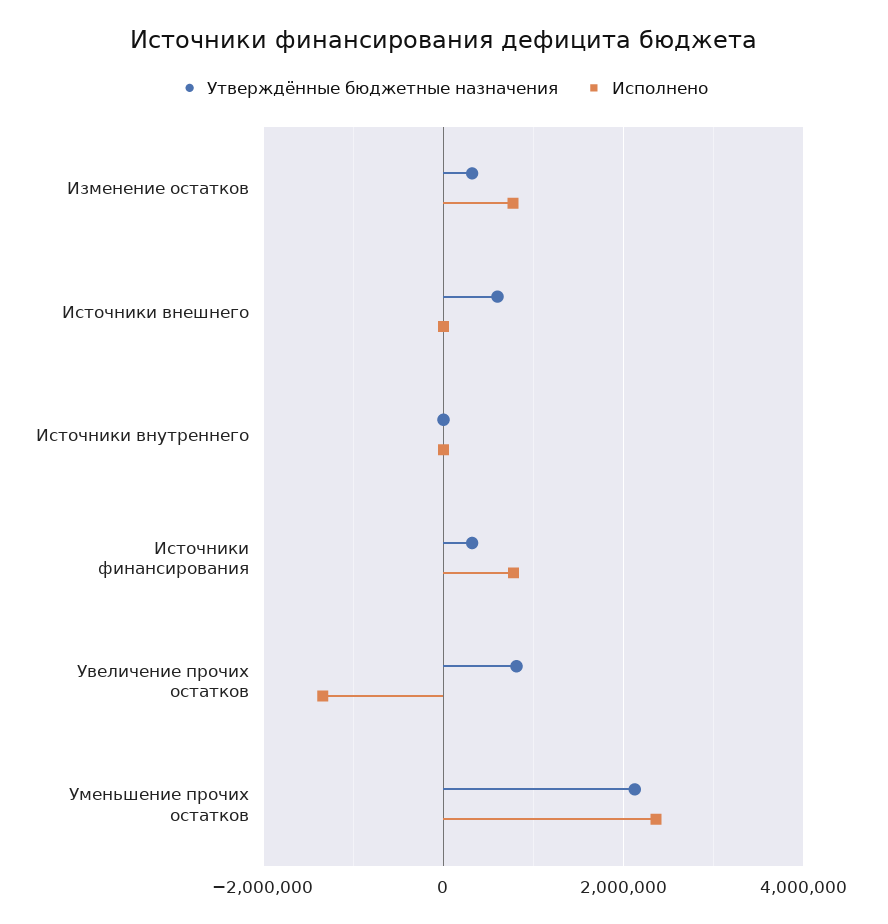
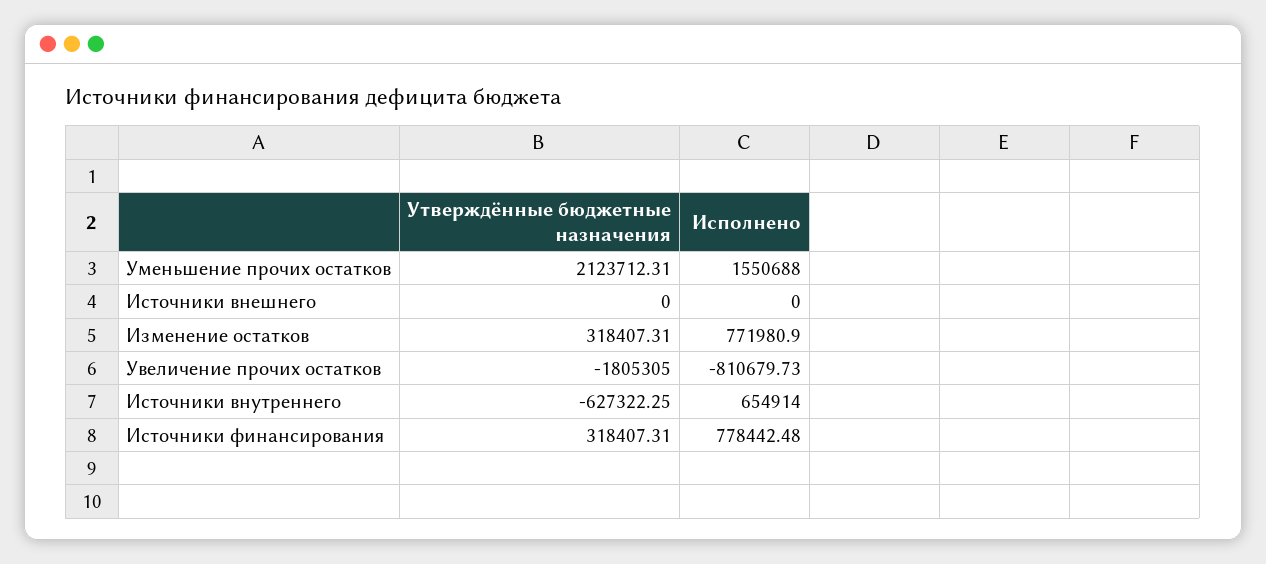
Утверждённые бюджетные назначения, Источники внешнего: 600000 -> 0
Утверждённые бюджетные назначения, Источники внутреннего: 0 -> -627322.25
Исполнено, Источники внутреннего: 0 -> 654914
Утверждённые бюджетные назначения, Увеличение прочих остатков: 800000 -> -1805305
Исполнено, Увеличение прочих остатков: -1400000 -> -810679.73
Исполнено, Уменьшение прочих остатков: 2400000 -> 1550688

